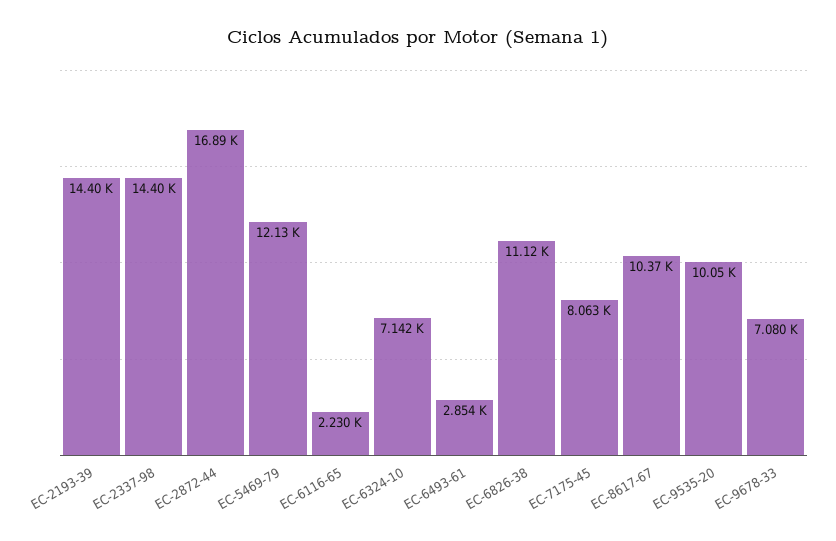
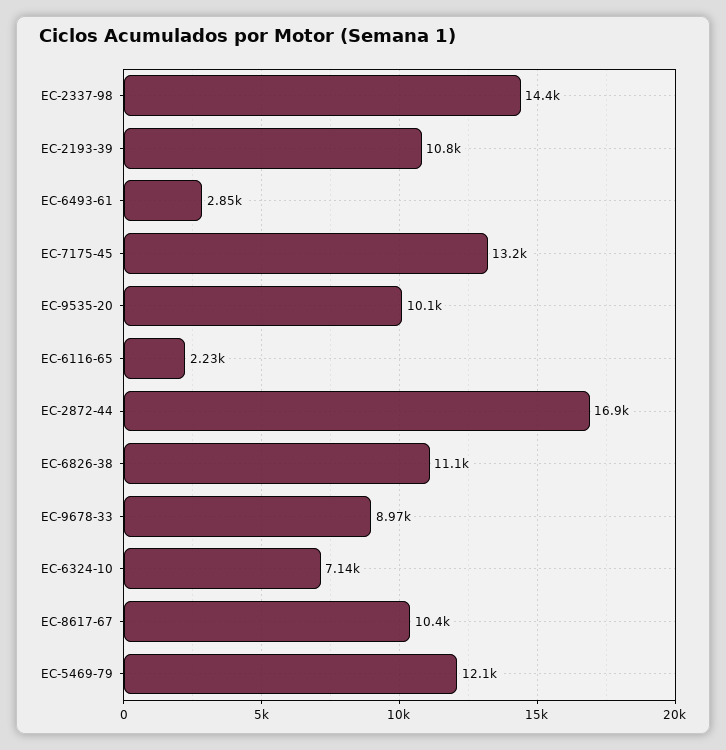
EC-2193-39: 14400 -> 10800
EC-7175-45: 8063 -> 13200
EC-9678-33: 7080 -> 8970

